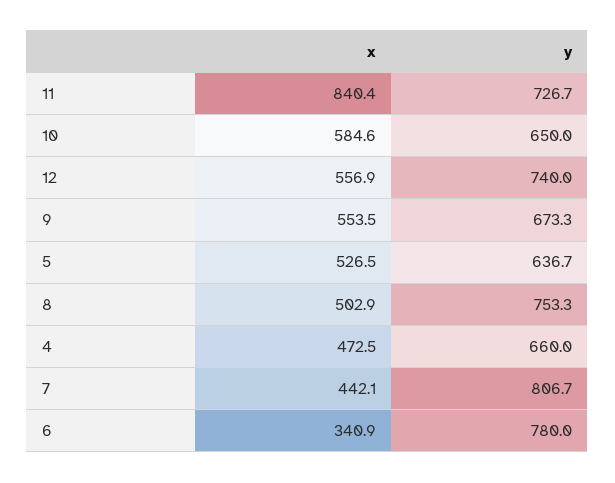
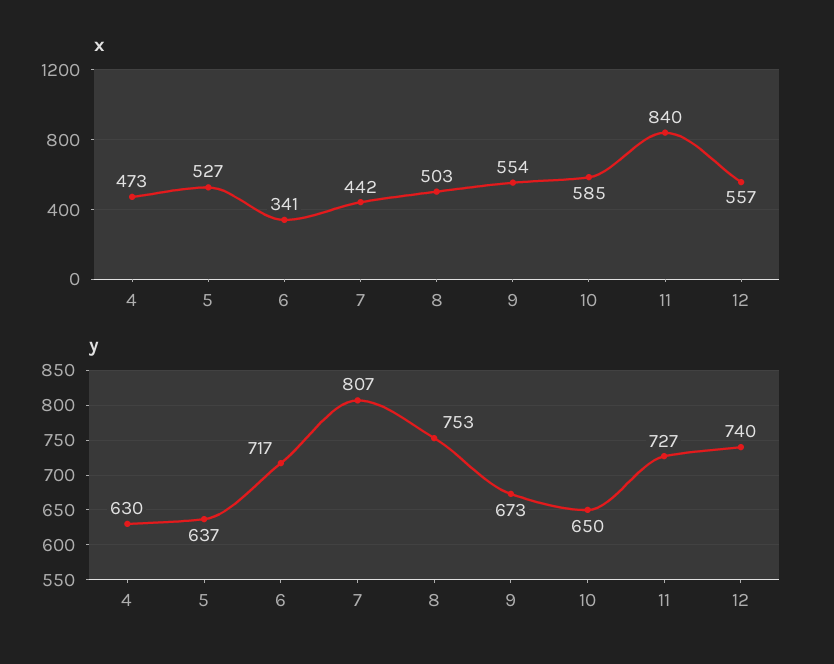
y, 4: 660 -> 630
y, 6: 780 -> 717

